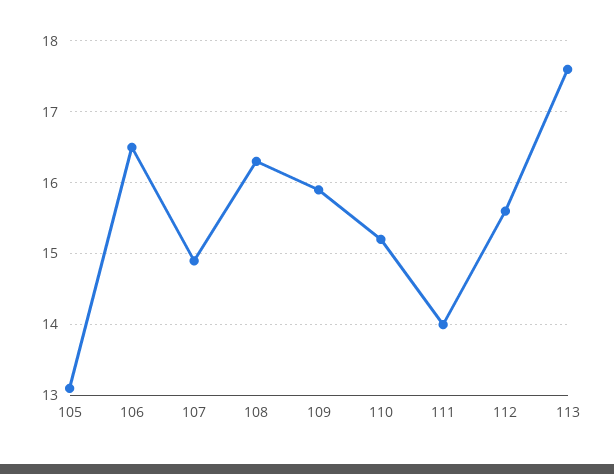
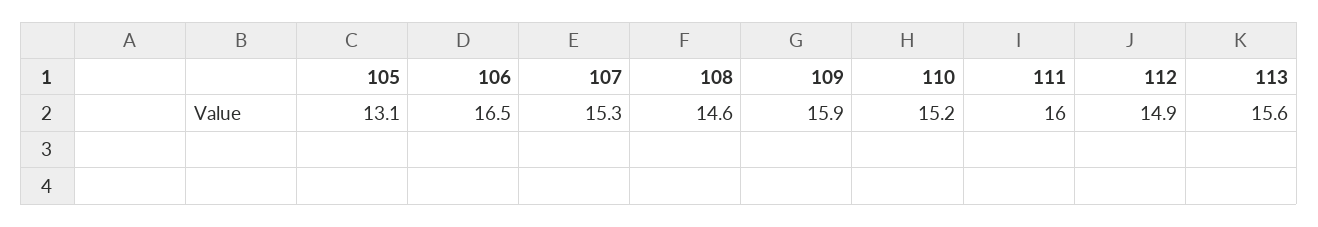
107: 14.9 -> 15.3
108: 16.3 -> 14.6
111: 14 -> 16
112: 15.6 -> 14.9
113: 17.6 -> 15.6

